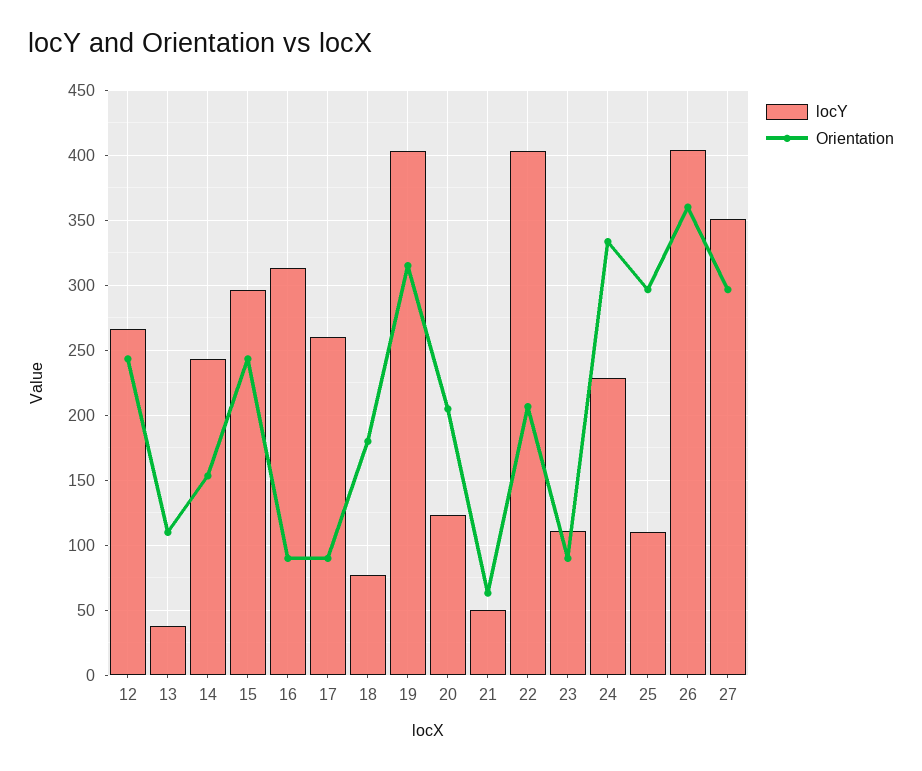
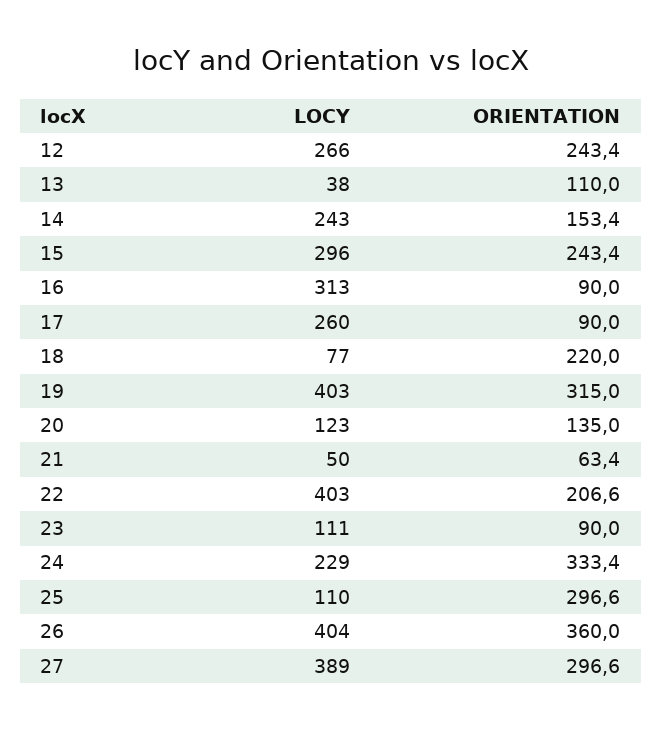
Orientation, 18: 180 -> 220
Orientation, 20: 205 -> 135
locY, 27: 350 -> 389

